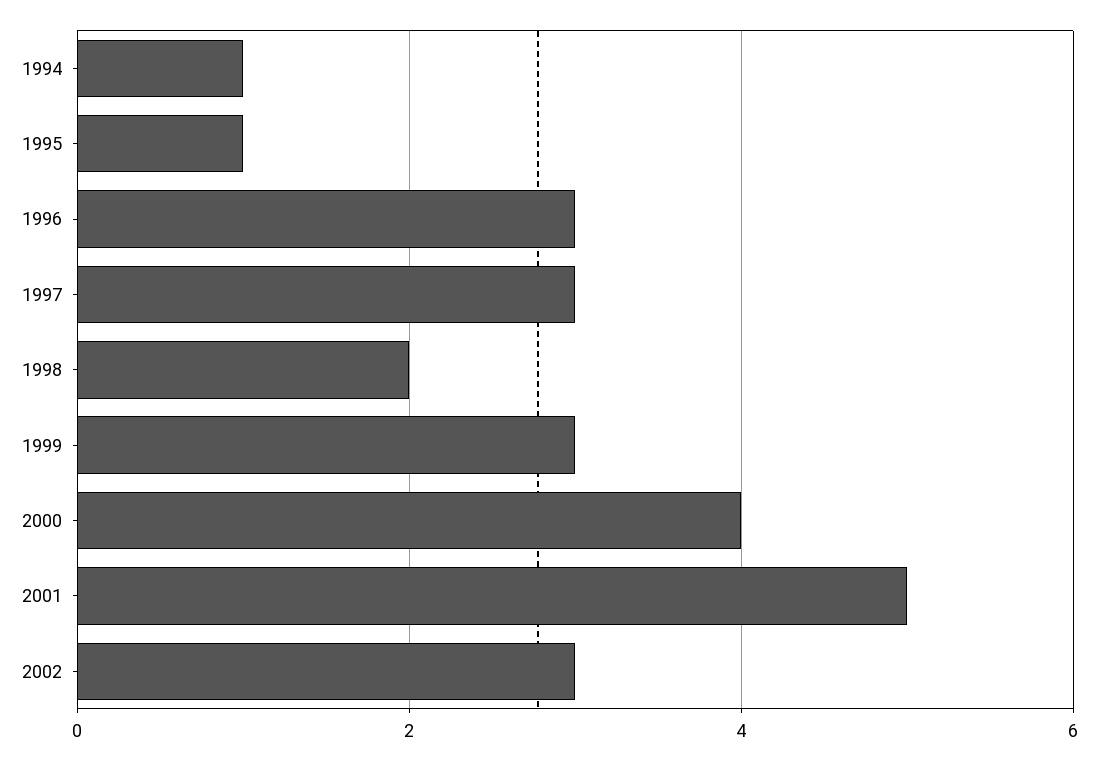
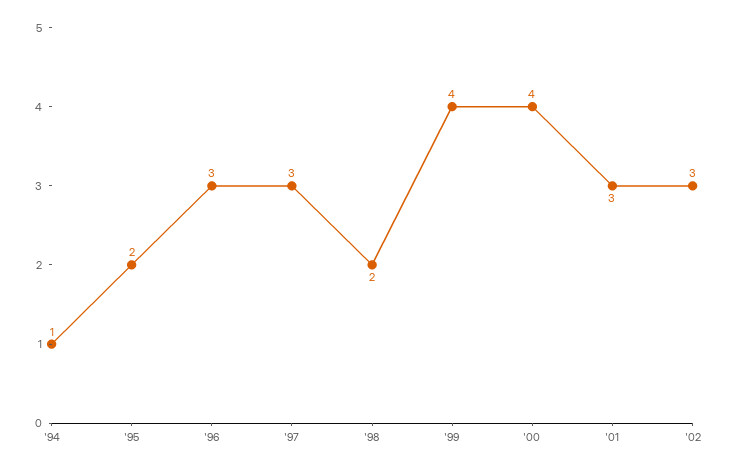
1995: 1 -> 2
1999: 3 -> 4
2001: 5 -> 3

